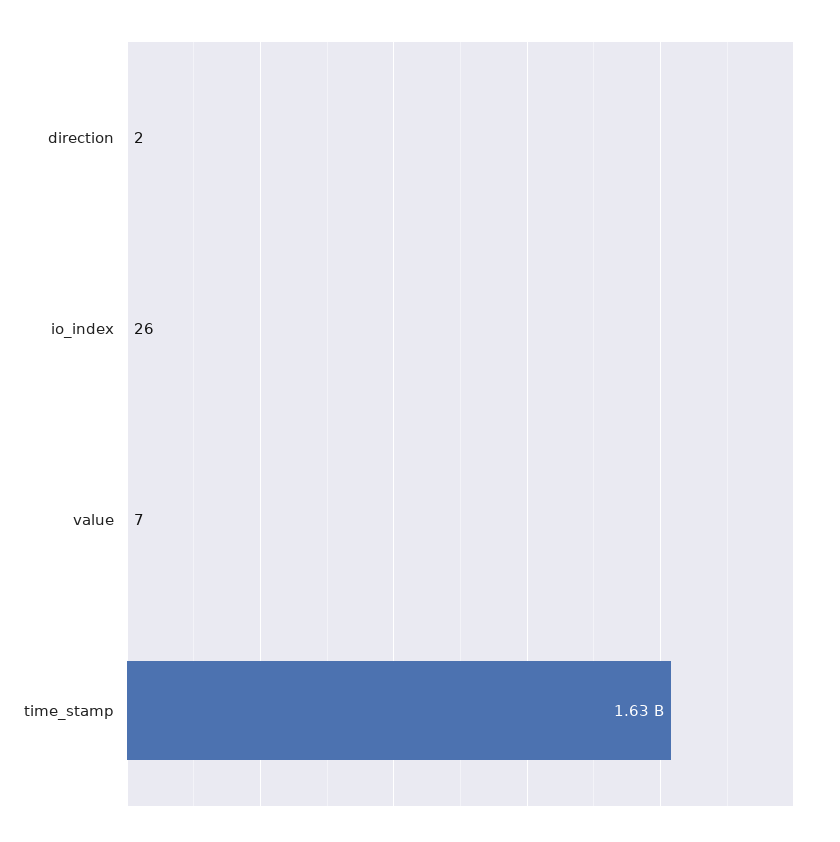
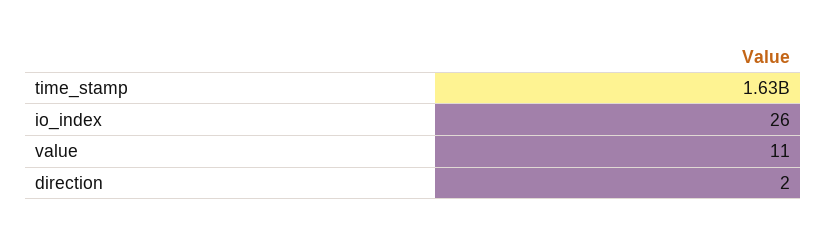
value: 7 -> 11

